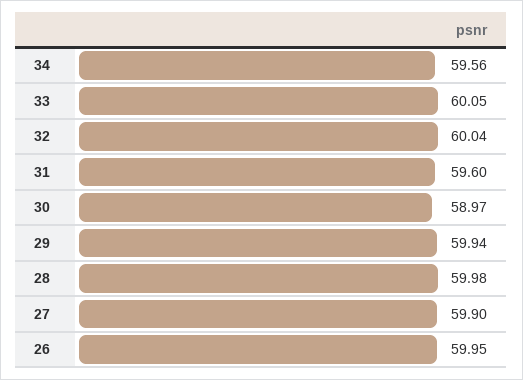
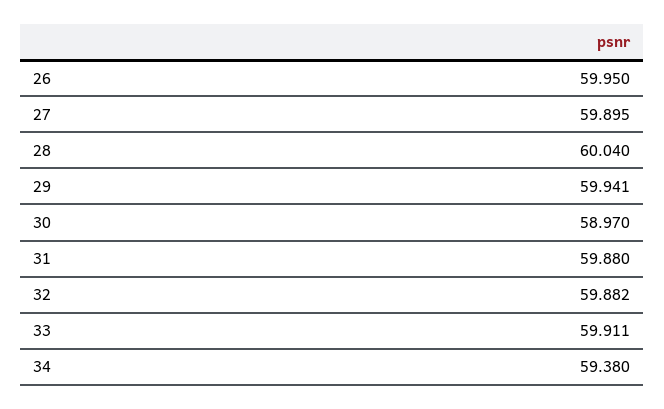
34: 59.56 -> 59.38
33: 60.05 -> 59.911
32: 60.04 -> 59.882
31: 59.6 -> 59.88
28: 59.98 -> 60.04

